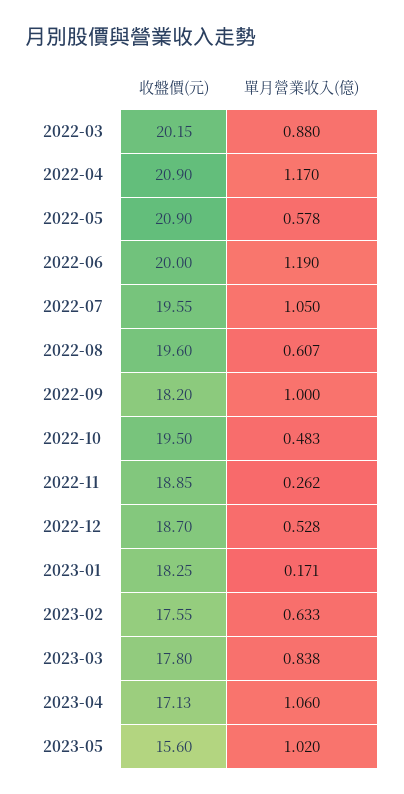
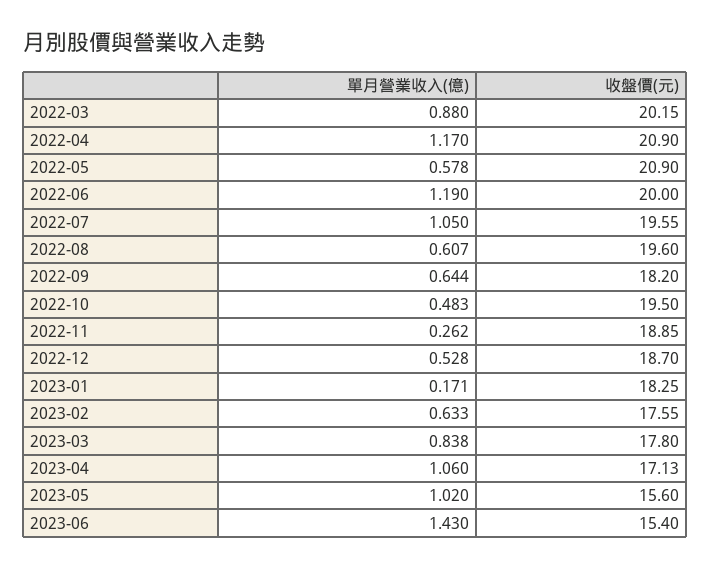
單月營業收入(億), 2022-09: 1 -> 0.644
單月營業收入(億), 2023-06: none -> 1.43
收盤價(元), 2023-06: none -> 15.4

